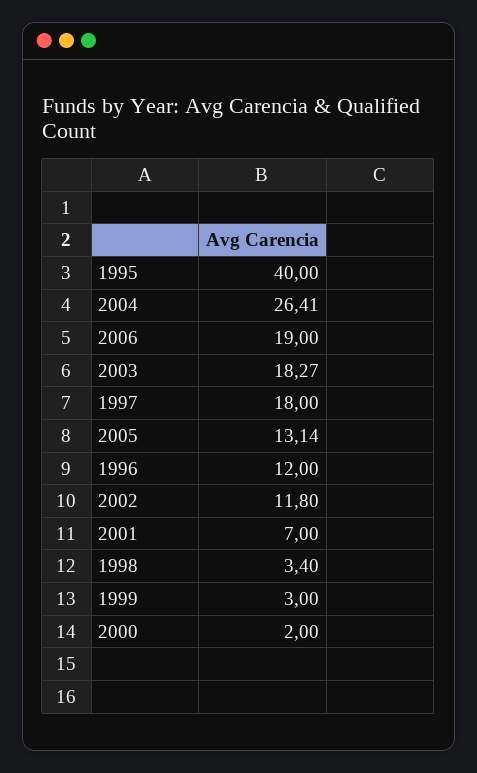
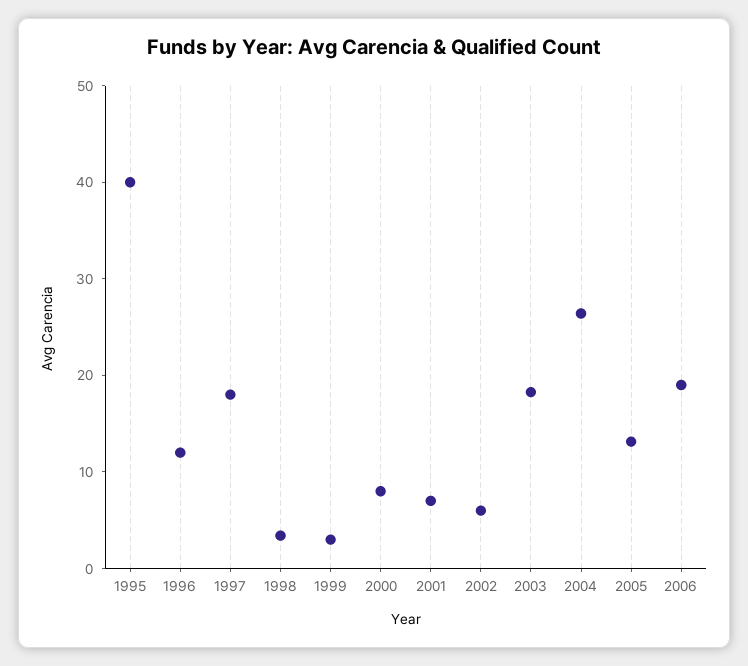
2002: 11.8 -> 6
2000: 2 -> 8

